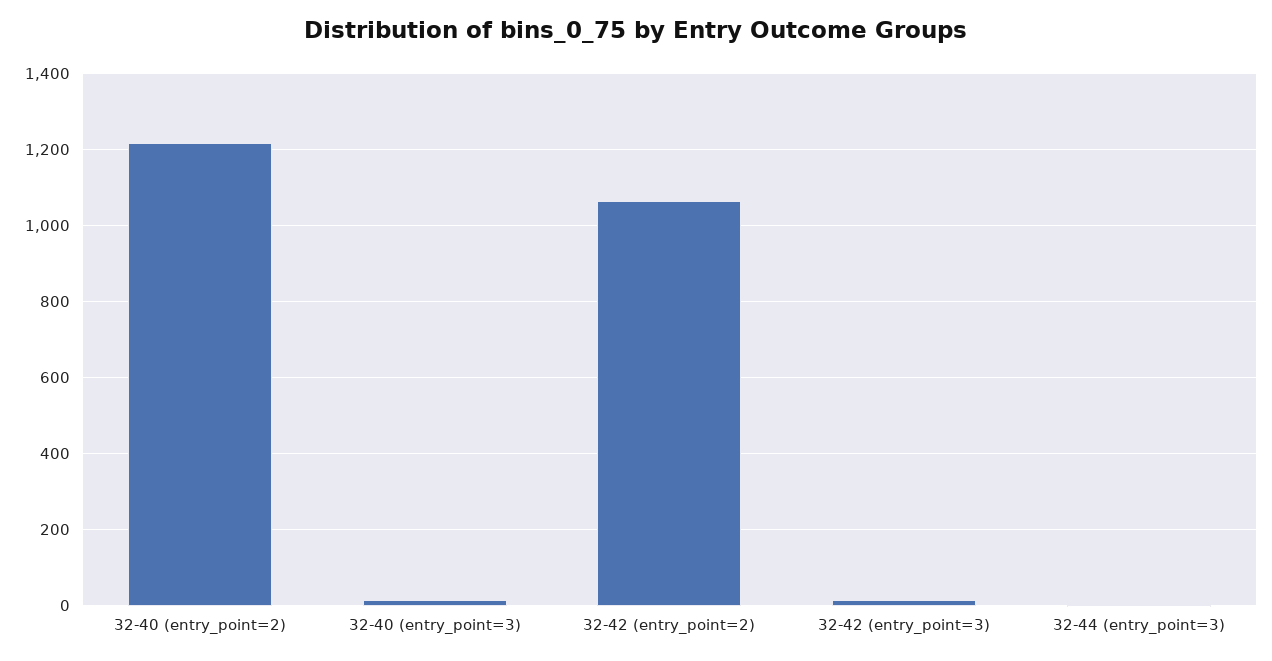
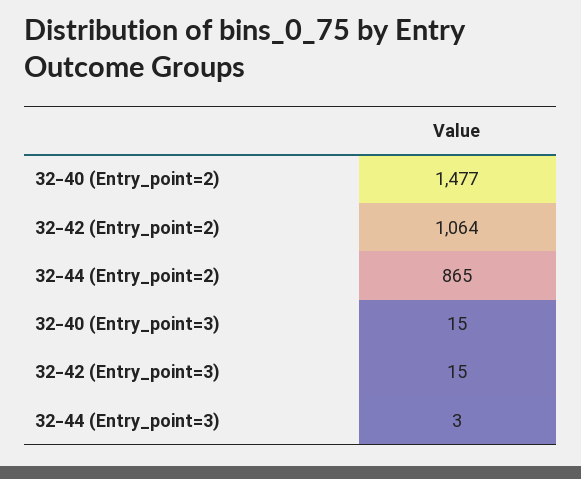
32-40 (entry_point=2): 1220 -> 1477
32-44 (Entry_point=2): none -> 865

